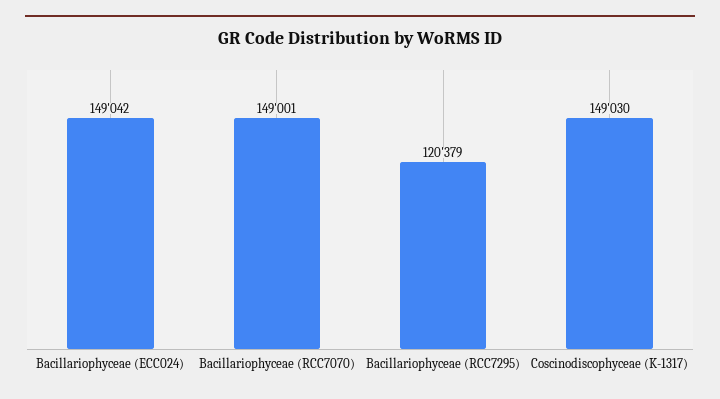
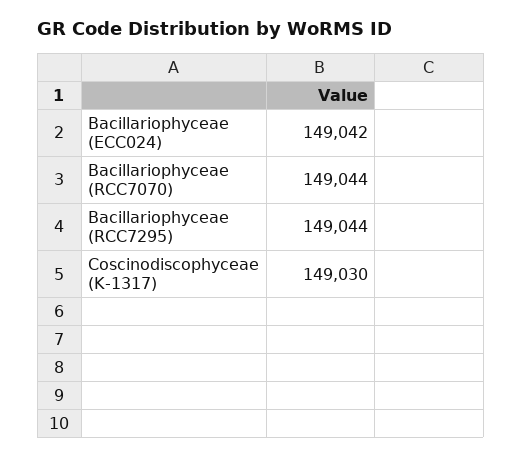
Bacillariophyceae (RCC7070): 149001 -> 149044
Bacillariophyceae (RCC7295): 120379 -> 149044

